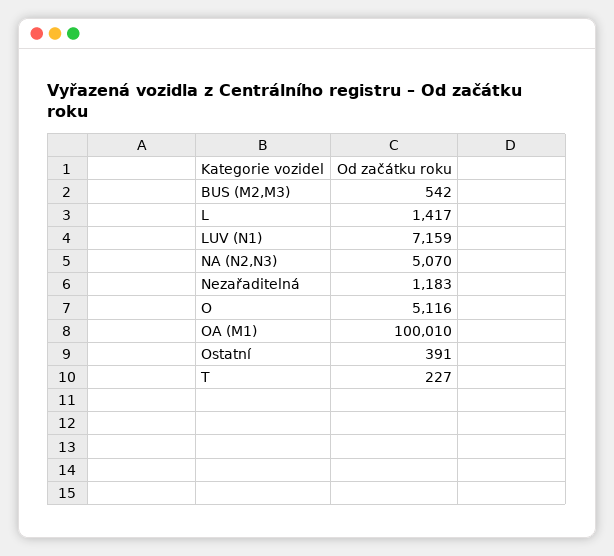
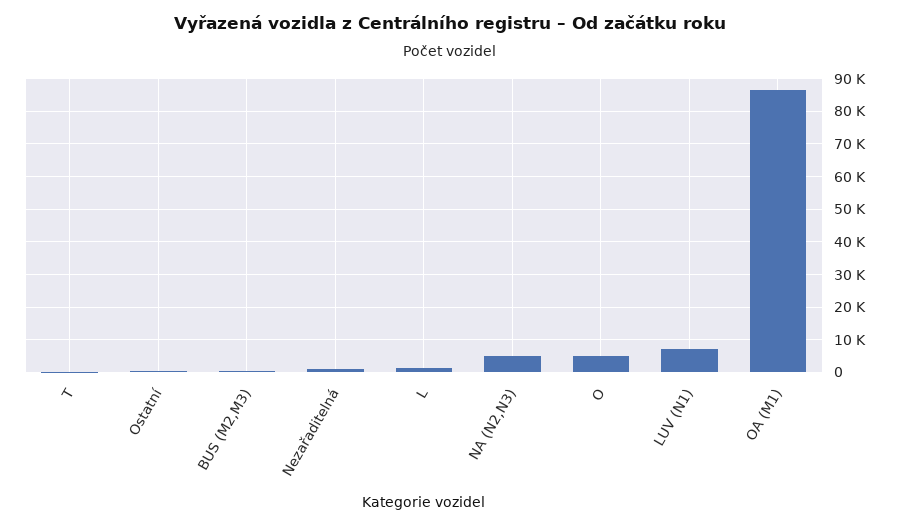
OA (M1): 100010 -> 86000

